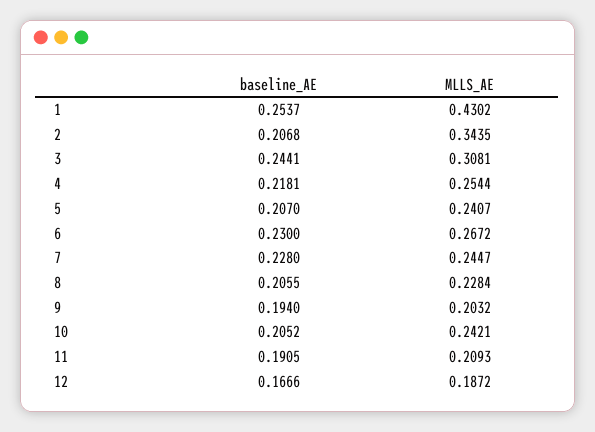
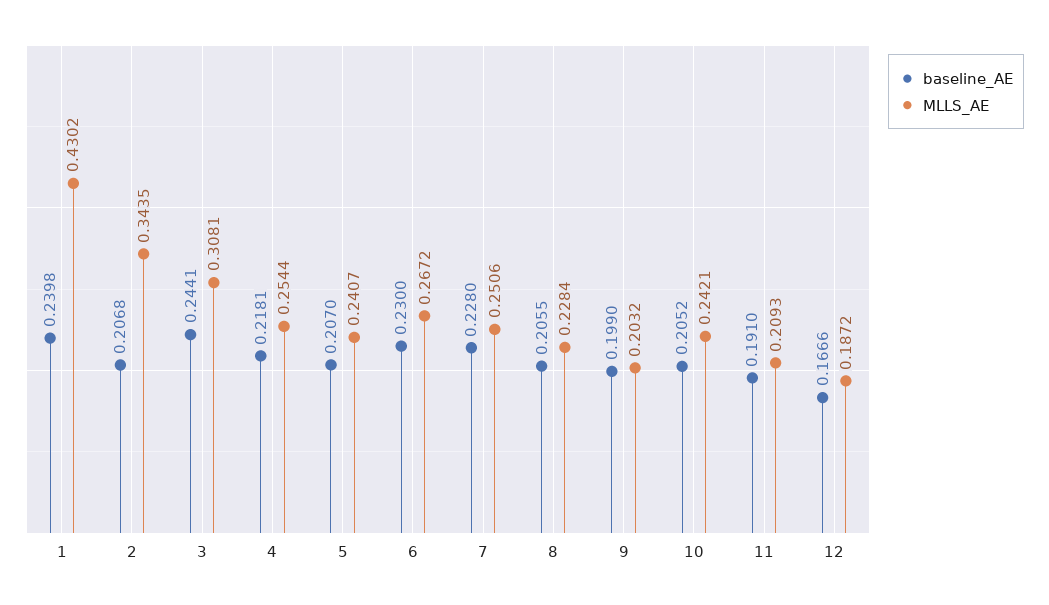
baseline_AE, 1: 0.2537 -> 0.2398
MLLS_AE, 7: 0.2447 -> 0.2506
baseline_AE, 9: 0.194 -> 0.199
baseline_AE, 11: 0.1905 -> 0.191

